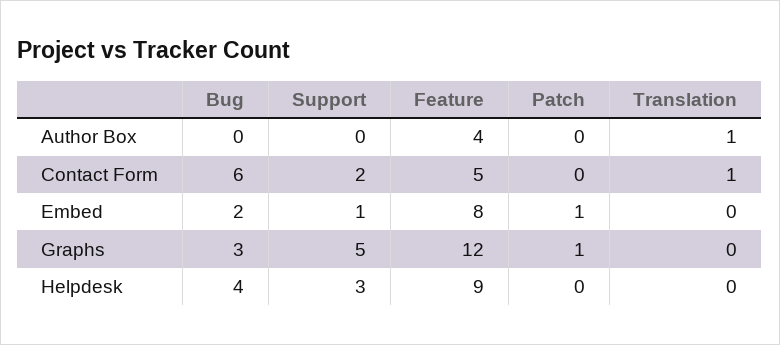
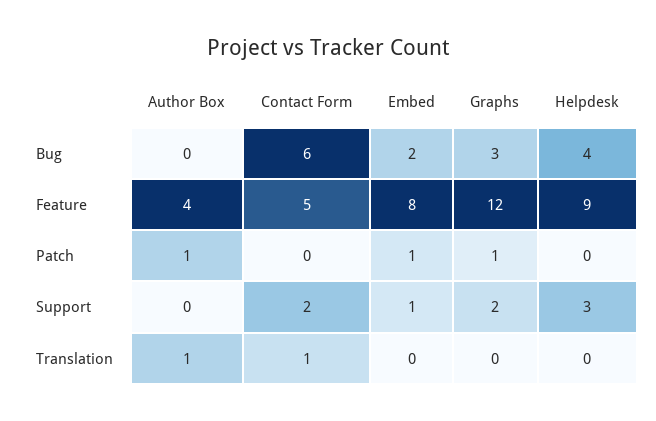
Patch, Author Box: 0 -> 1
Support, Graphs: 5 -> 2

